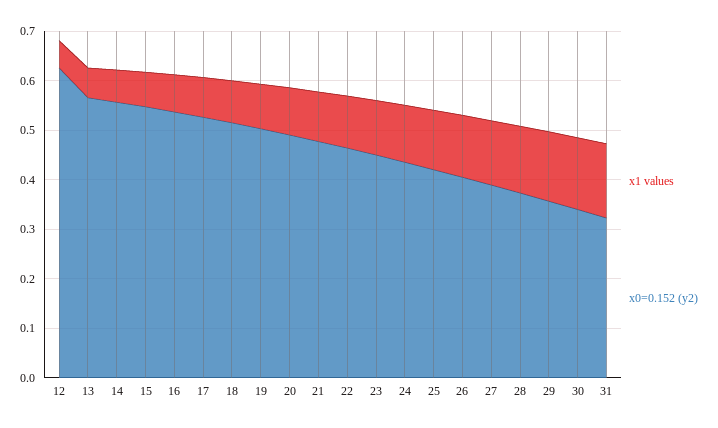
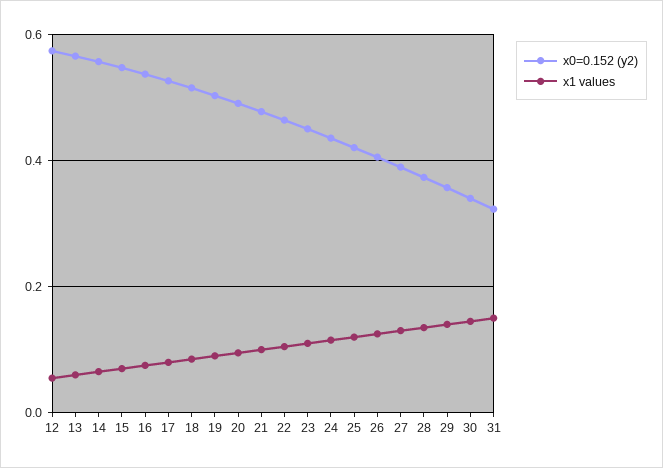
x0=0.152 (y2), 12: 0.62 -> 0.58

